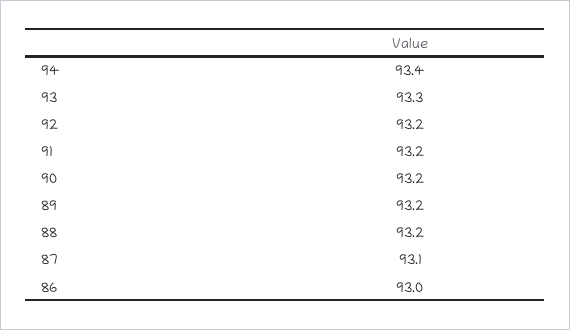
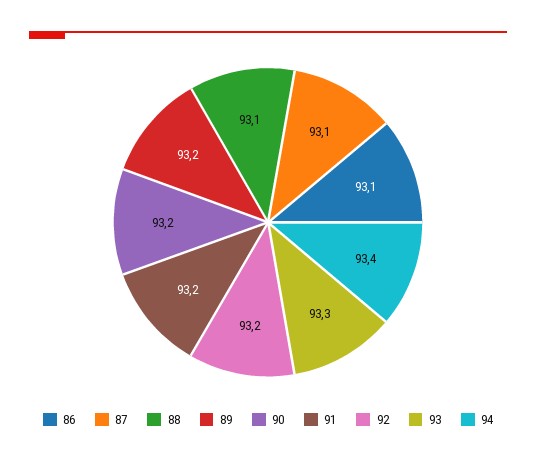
88: 93.2 -> 93.1
86: 93 -> 93.1

